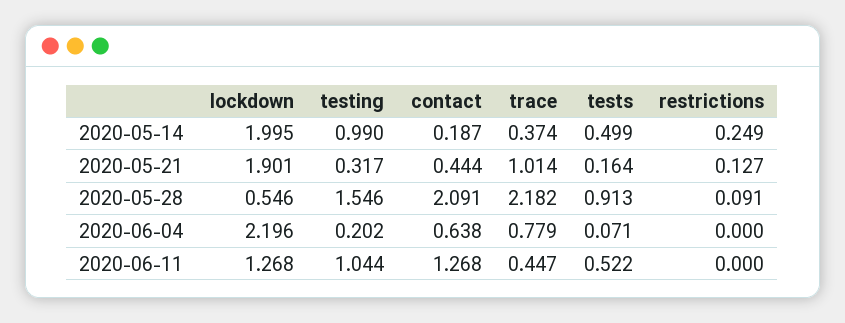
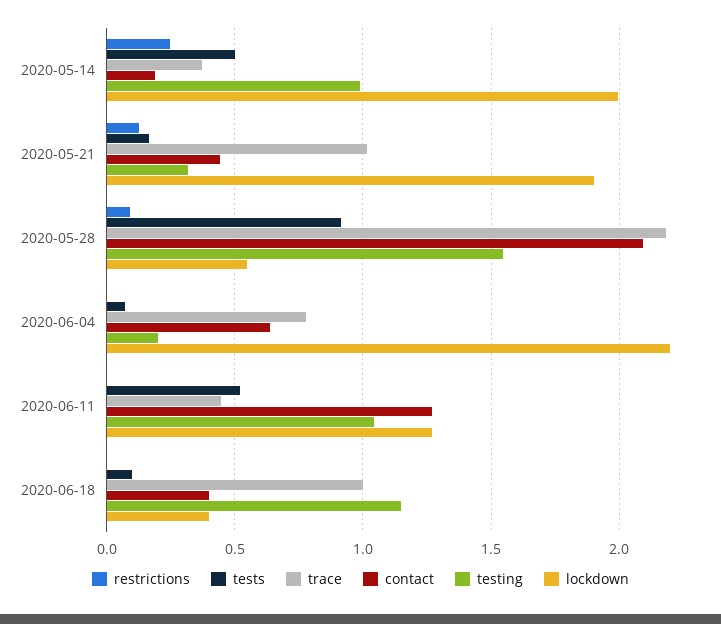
restrictions, 2020-06-18: none -> 0
tests, 2020-06-18: none -> 0.1
trace, 2020-06-18: none -> 1
contact, 2020-06-18: none -> 0.4
testing, 2020-06-18: none -> 1.15
lockdown, 2020-06-18: none -> 0.4

